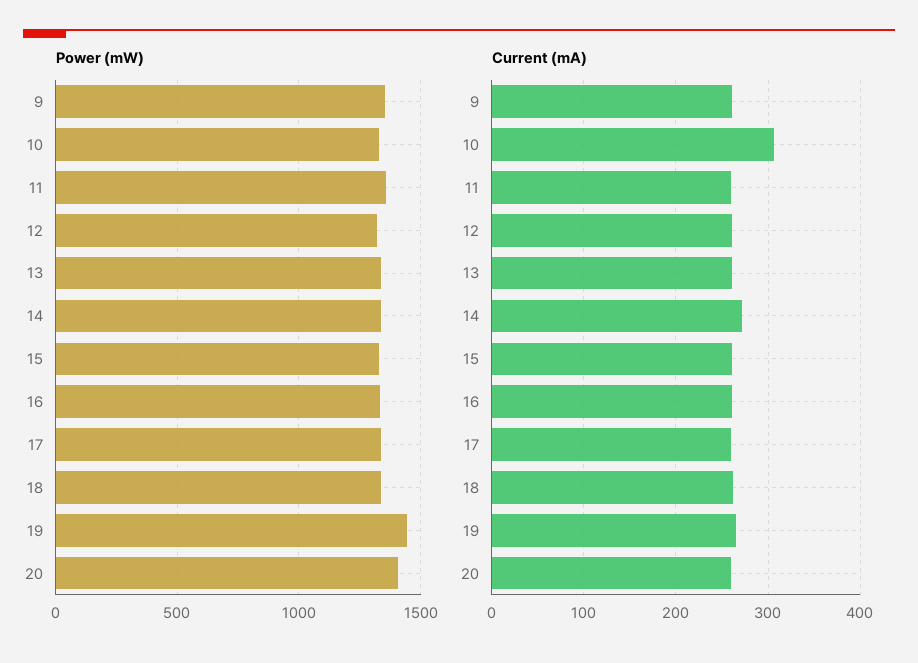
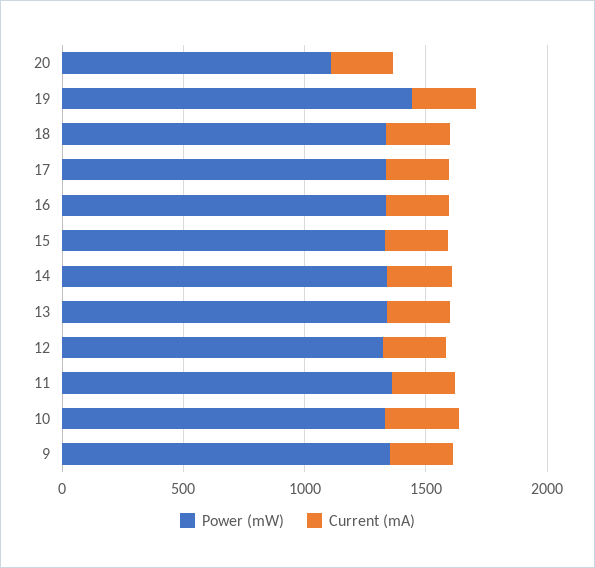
Power (mW), 20: 1400 -> 1100

